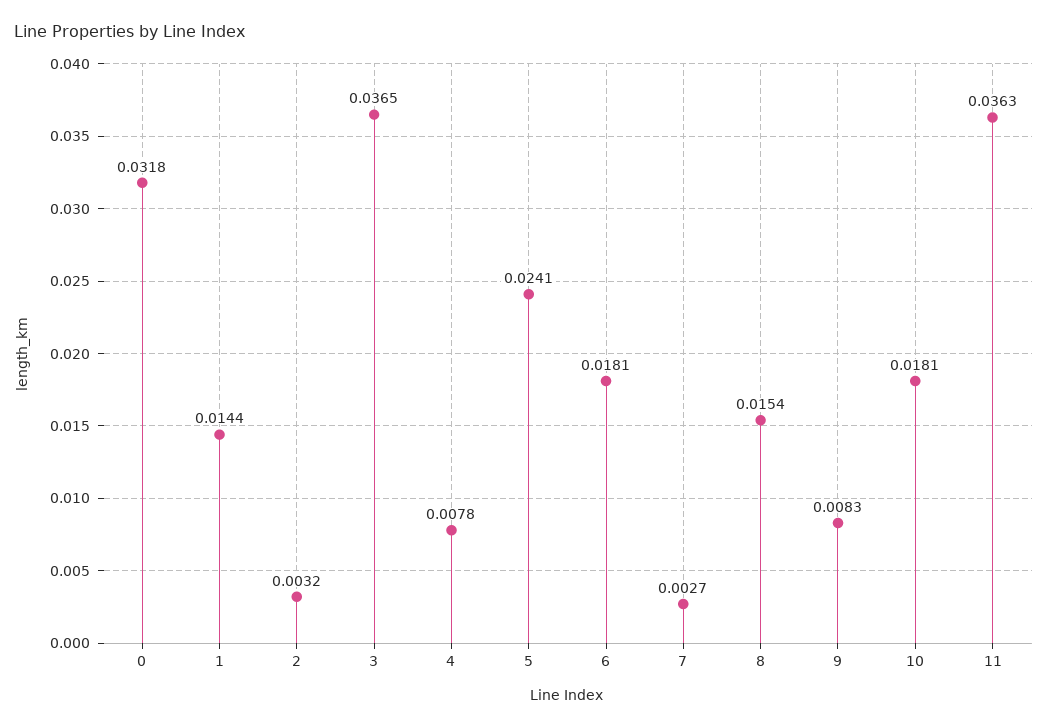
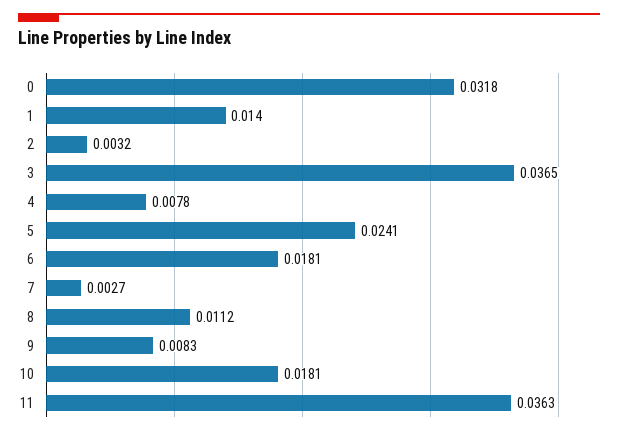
1: 0.0144 -> 0.014
8: 0.0154 -> 0.0112

